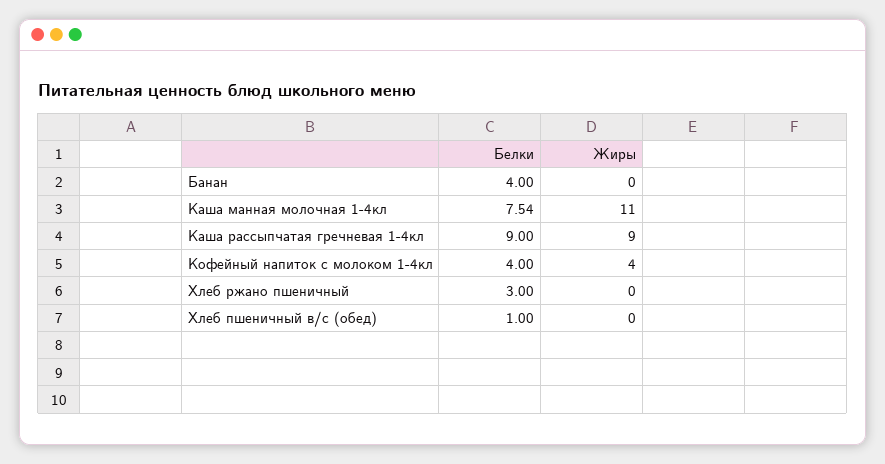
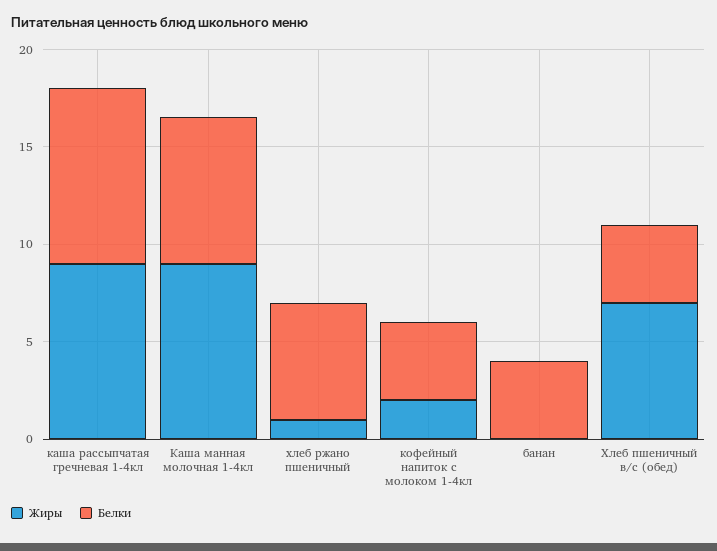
Жиры, Каша манная молочная 1-4кл: 11 -> 9
Жиры, Кофейный напиток с молоком 1-4кл: 4 -> 2
Белки, Хлеб ржано пшеничный: 3 -> 6
Жиры, Хлеб ржано пшеничный: 0 -> 1
Белки, Хлеб пшеничный в/с (обед): 1 -> 4
Жиры, Хлеб пшеничный в/с (обед): 0 -> 7

